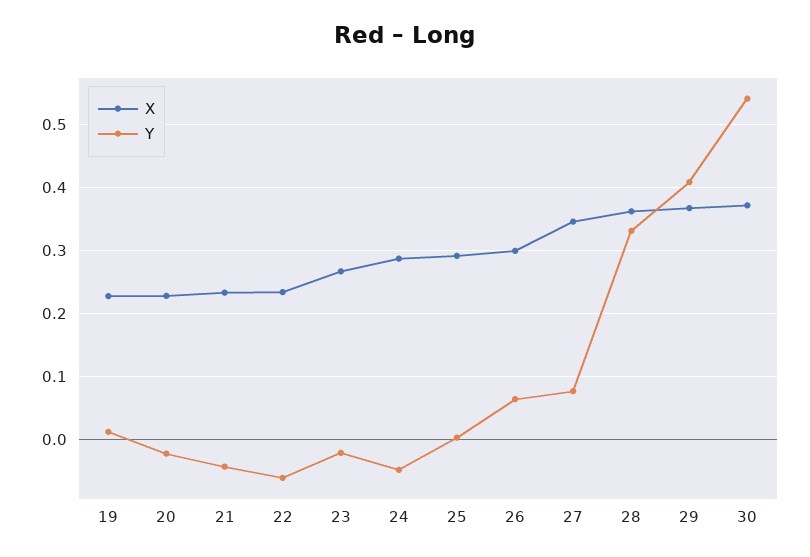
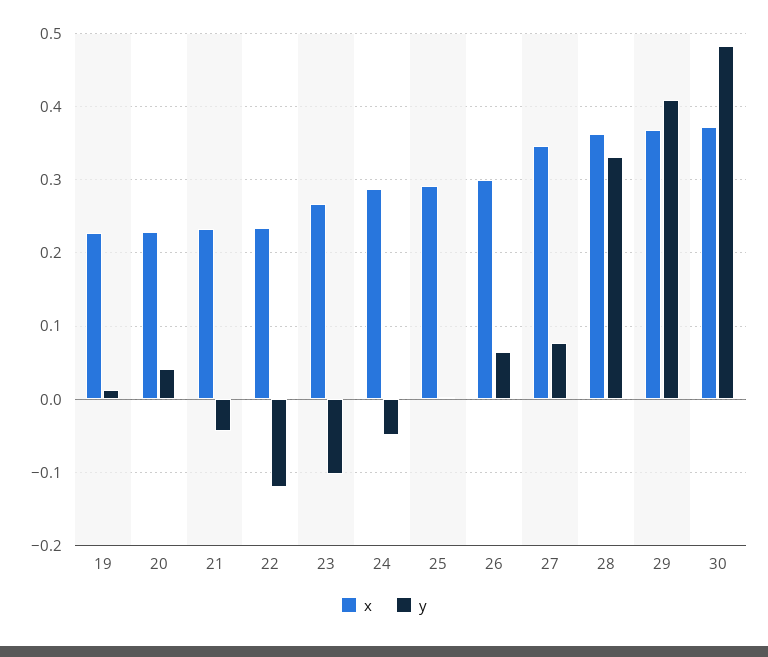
Y, 20: -0.02 -> 0.04
Y, 22: -0.06 -> -0.12
Y, 23: -0.02 -> -0.1
Y, 30: 0.54 -> 0.48

